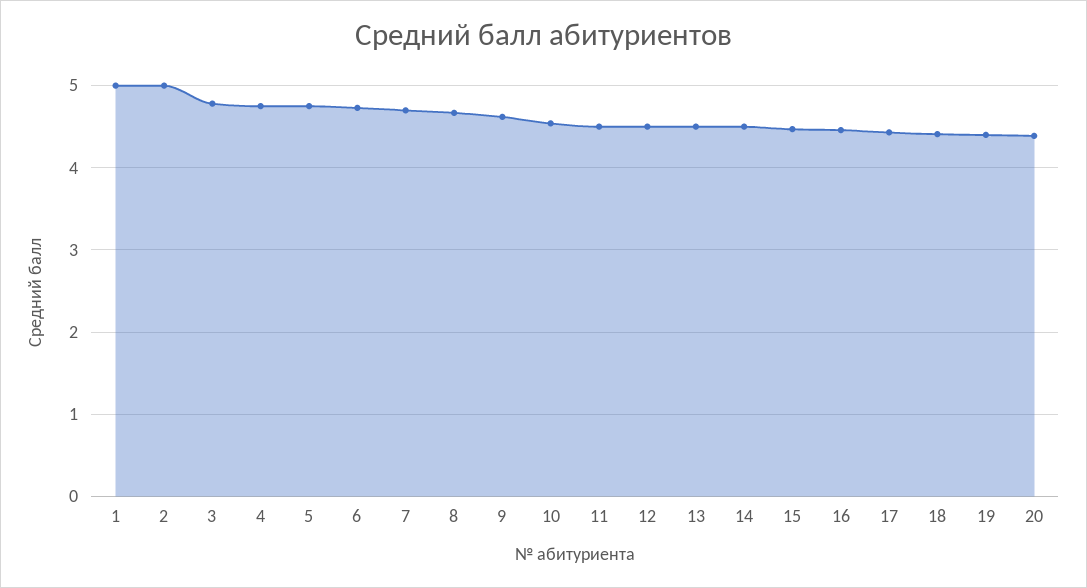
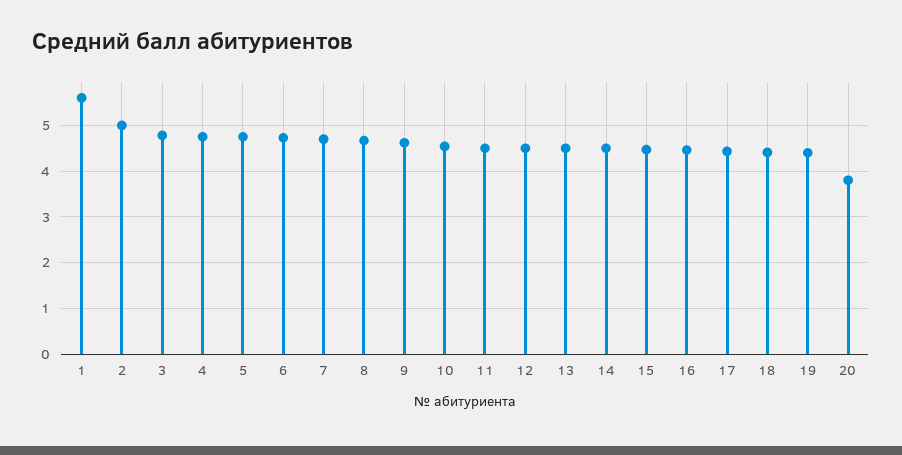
1: 5 -> 5.6
20: 4.4 -> 3.8

